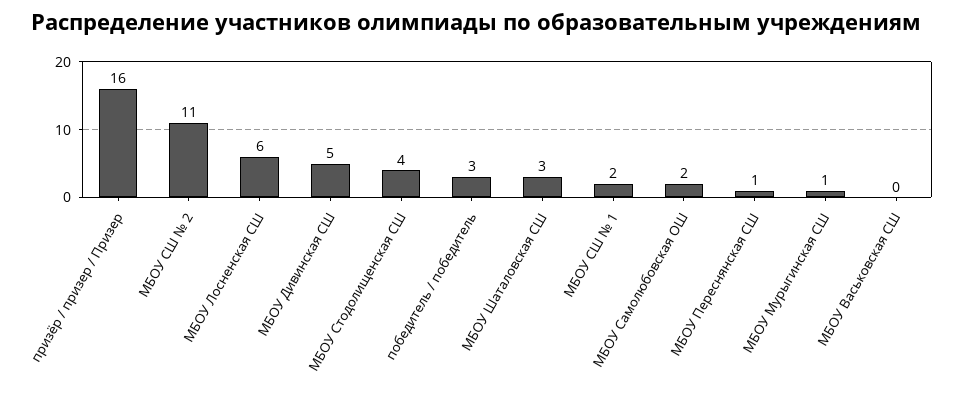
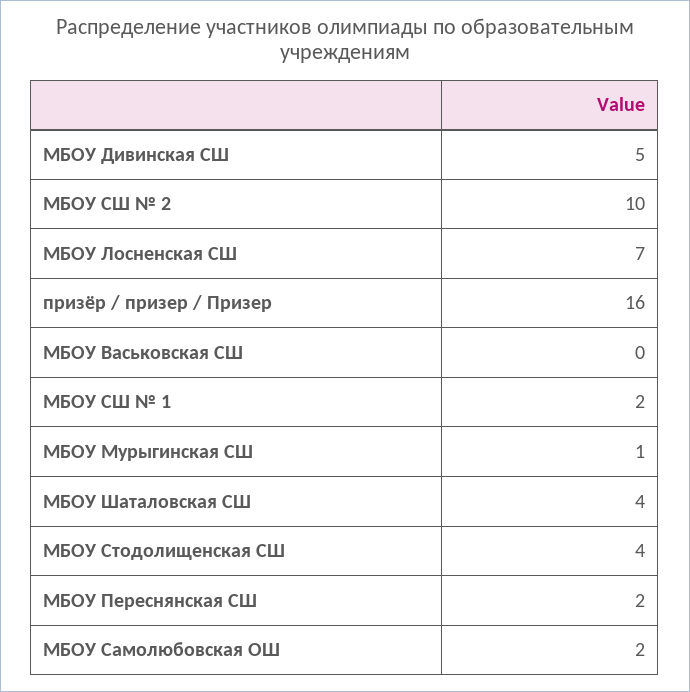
МБОУ СШ № 2: 11 -> 10
МБОУ Лосненская СШ: 6 -> 7
победитель / победитель: 3 -> none
МБОУ Шаталовская СШ: 3 -> 4
МБОУ Переснянская СШ: 1 -> 2

